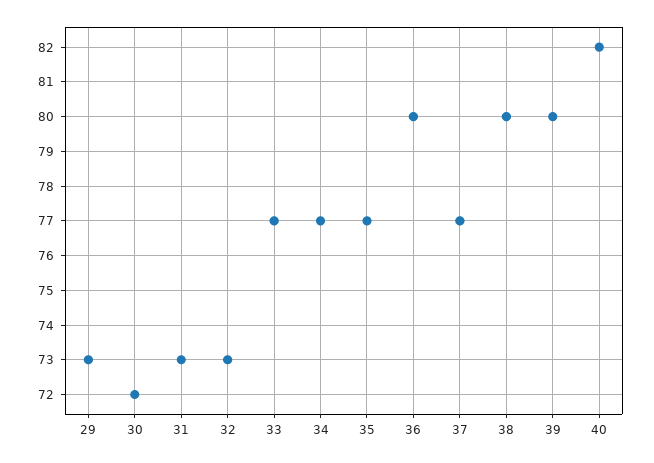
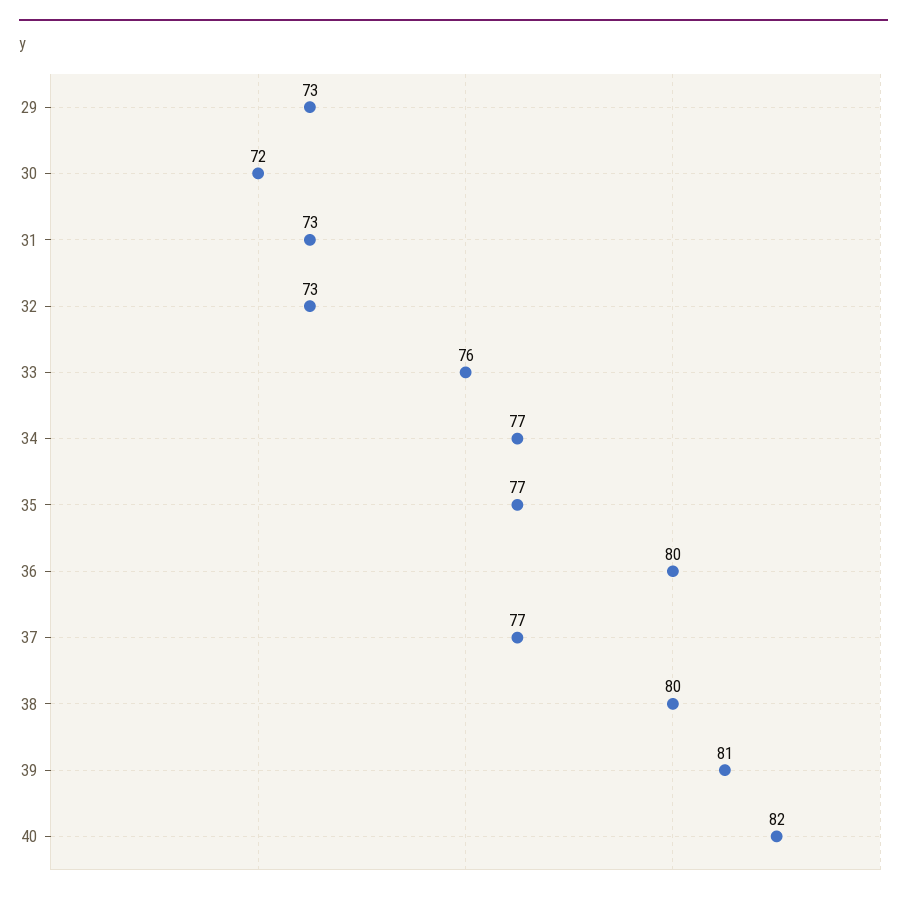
33: 77 -> 76
39: 80 -> 81

